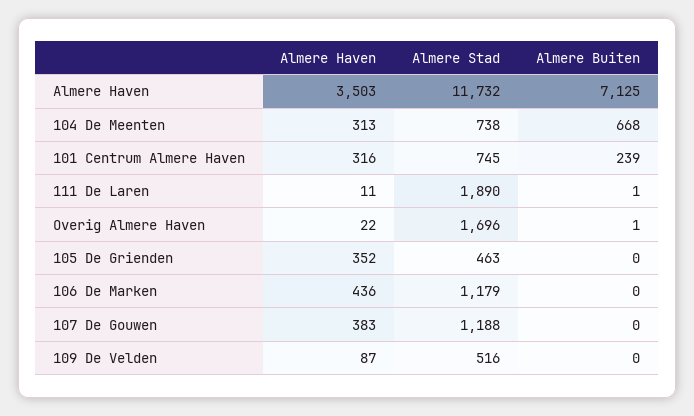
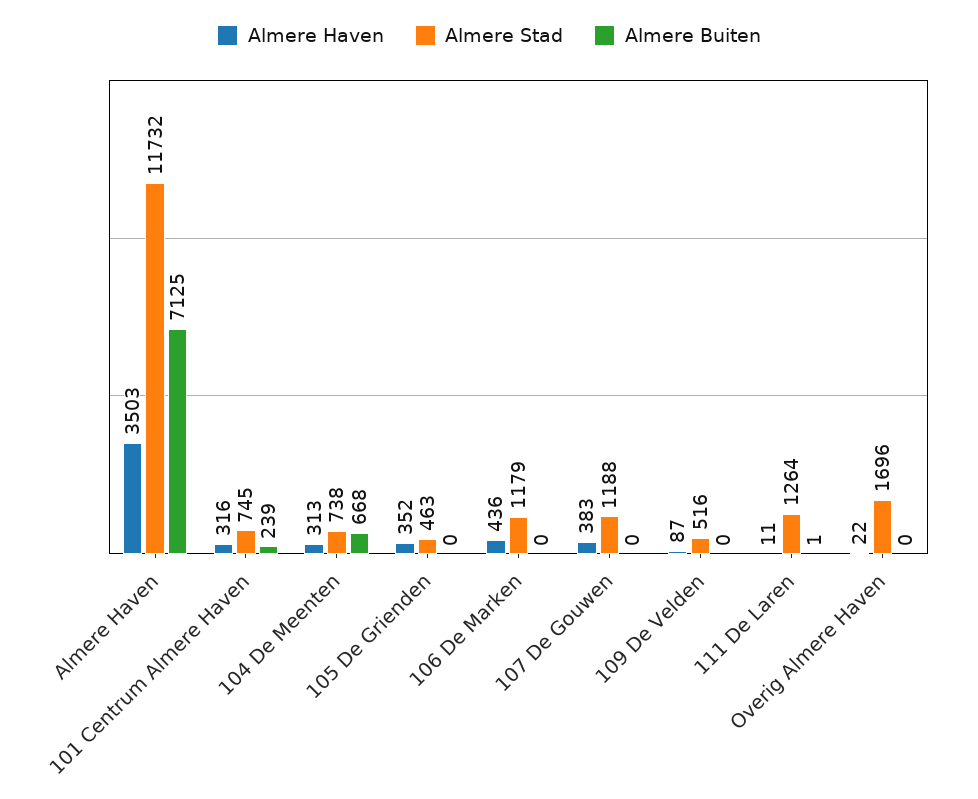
Almere Stad, 111 De Laren: 1890 -> 1264
Almere Buiten, Overig Almere Haven: 1 -> 0

